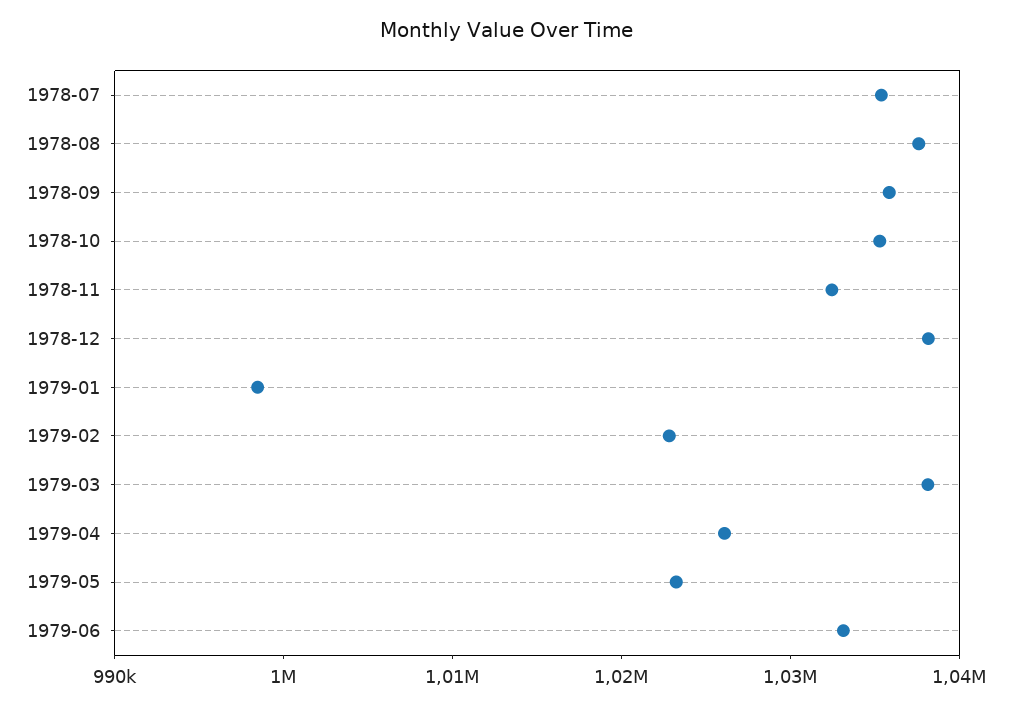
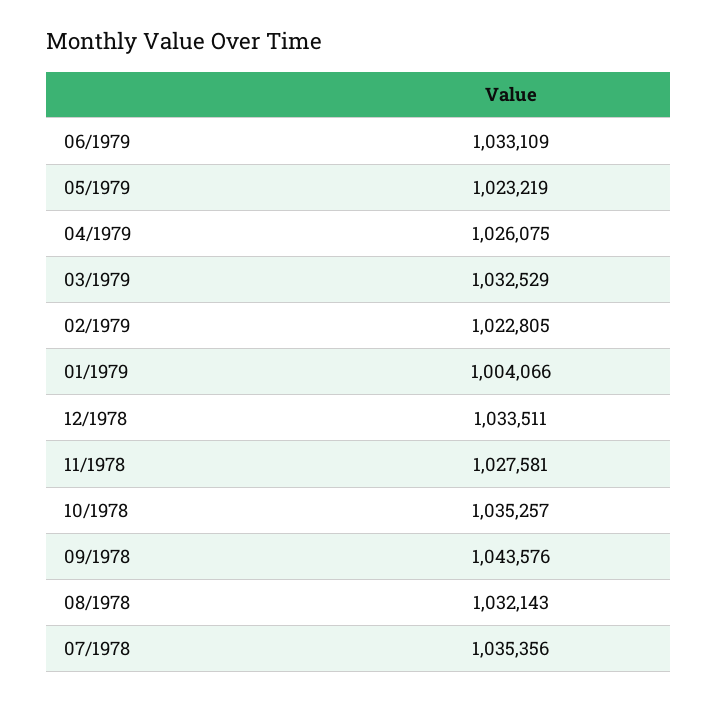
1978-08: 1038000 -> 1032143
1978-09: 1036000 -> 1043576
1978-11: 1032000 -> 1027581
1978-12: 1038000 -> 1033511
1979-01: 998000 -> 1004066
1979-03: 1038000 -> 1032529

